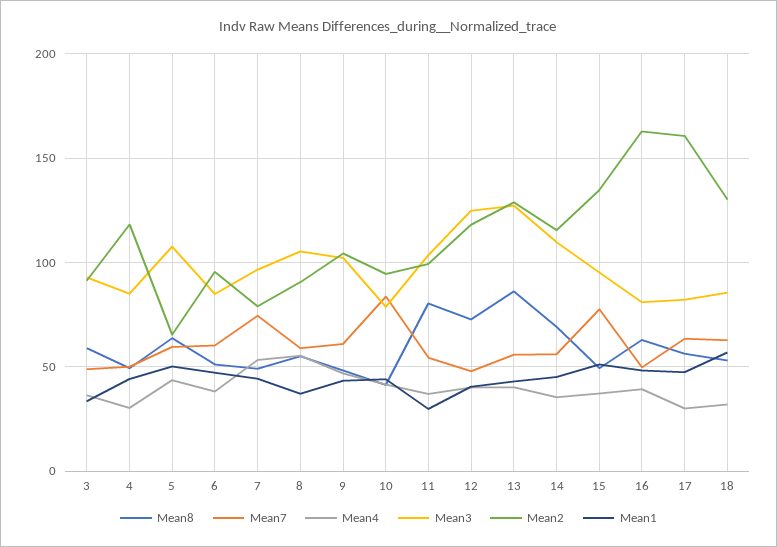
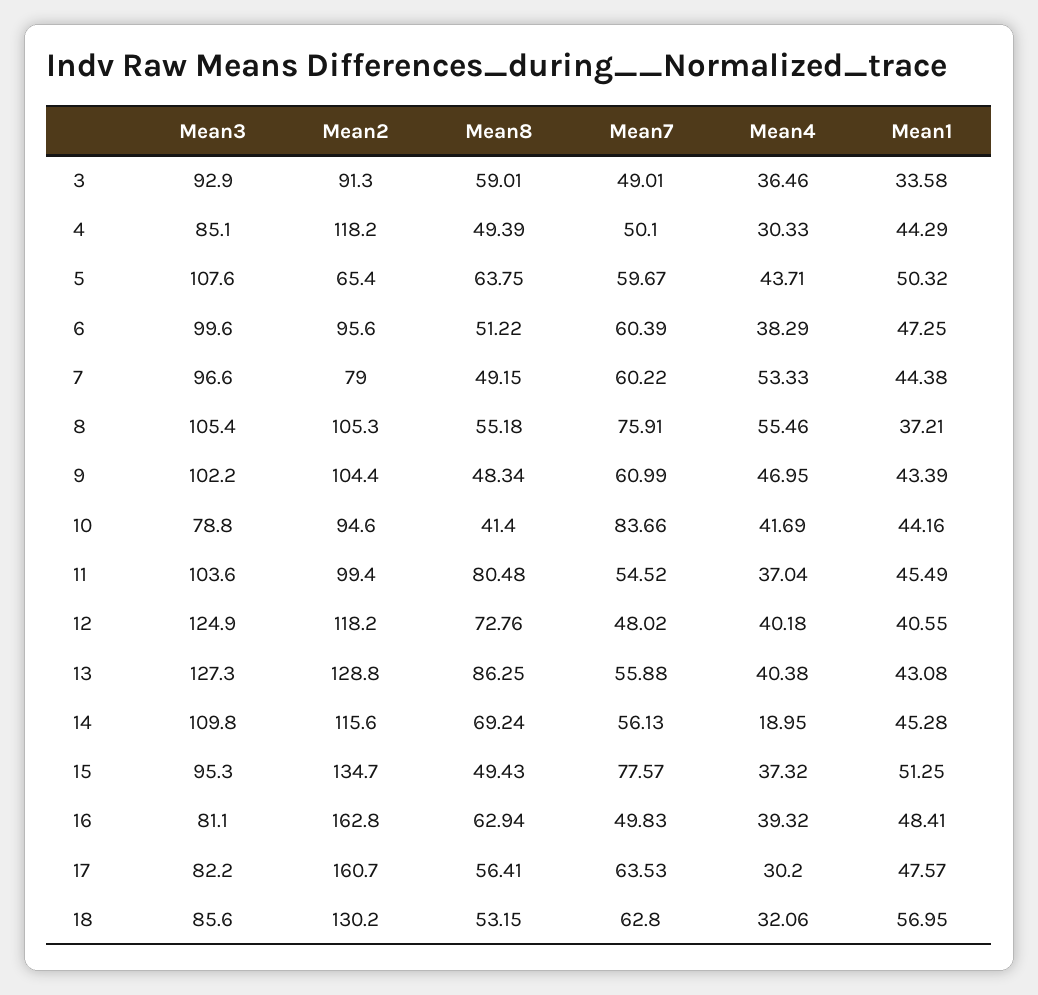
Mean3, 6: 85 -> 99.6
Mean7, 7: 75 -> 60.22
Mean7, 8: 60 -> 75.91
Mean2, 8: 90 -> 105.3
Mean1, 11: 30 -> 45.49
Mean4, 14: 35 -> 18.95

